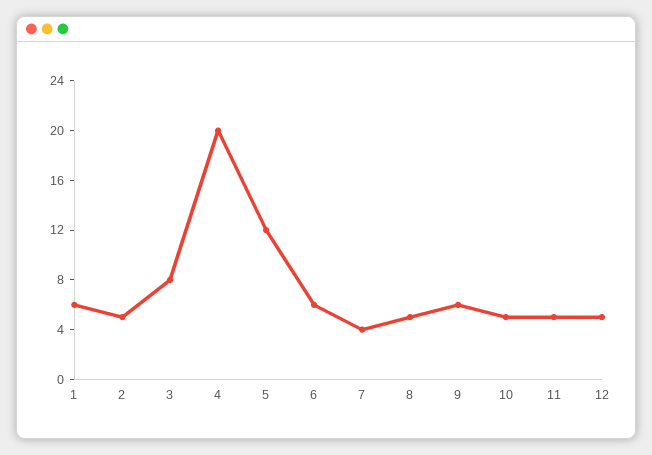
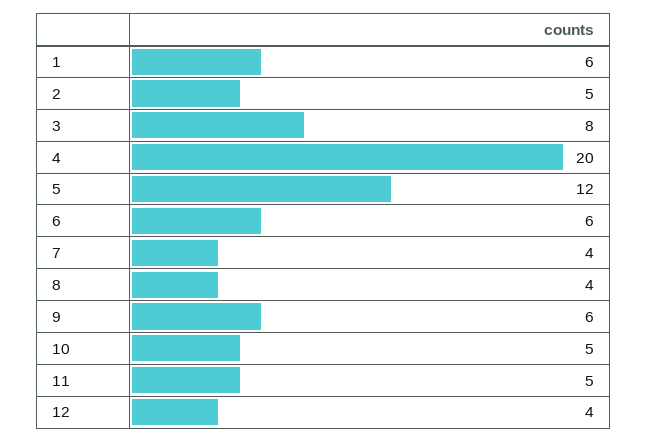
8: 5 -> 4
12: 5 -> 4

